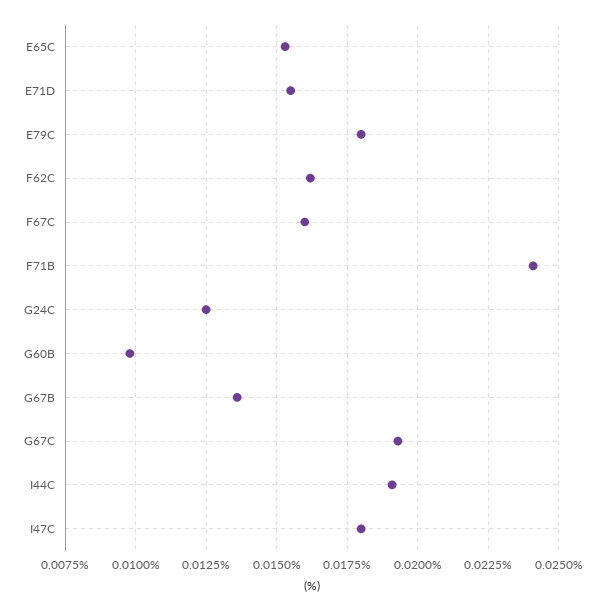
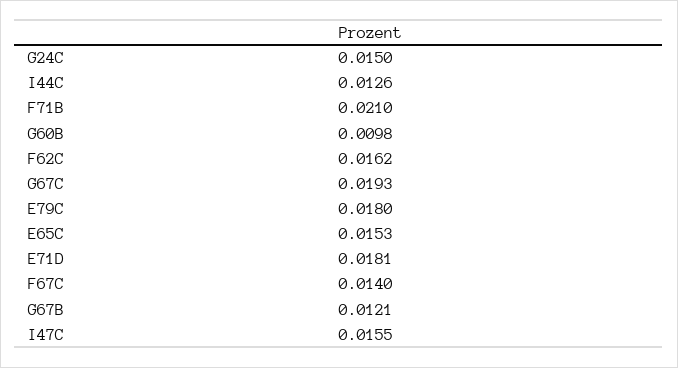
E71D: 0.0155 -> 0.0181
F67C: 0.016 -> 0.014
F71B: 0.024 -> 0.021
G24C: 0.0125 -> 0.015
G67B: 0.0135 -> 0.0121
I44C: 0.019 -> 0.0126
I47C: 0.018 -> 0.0155

